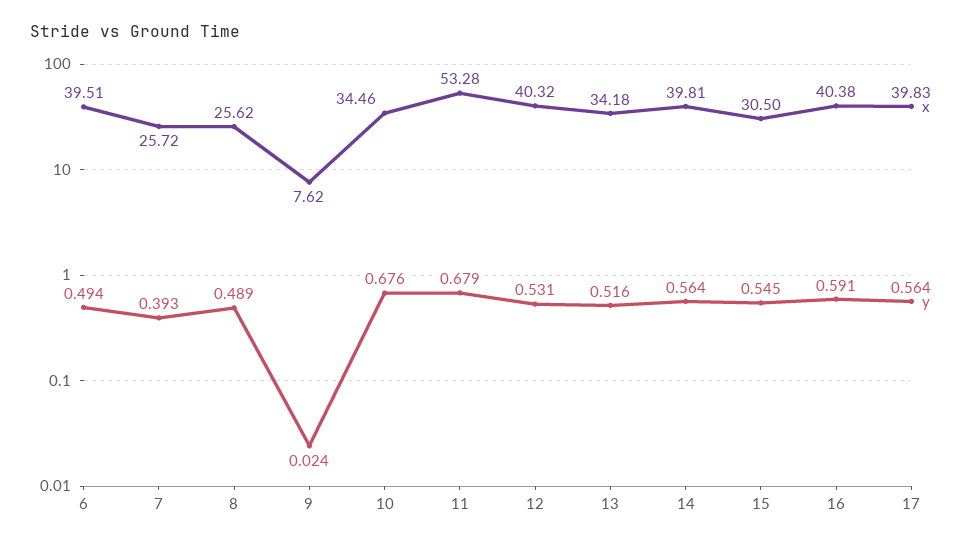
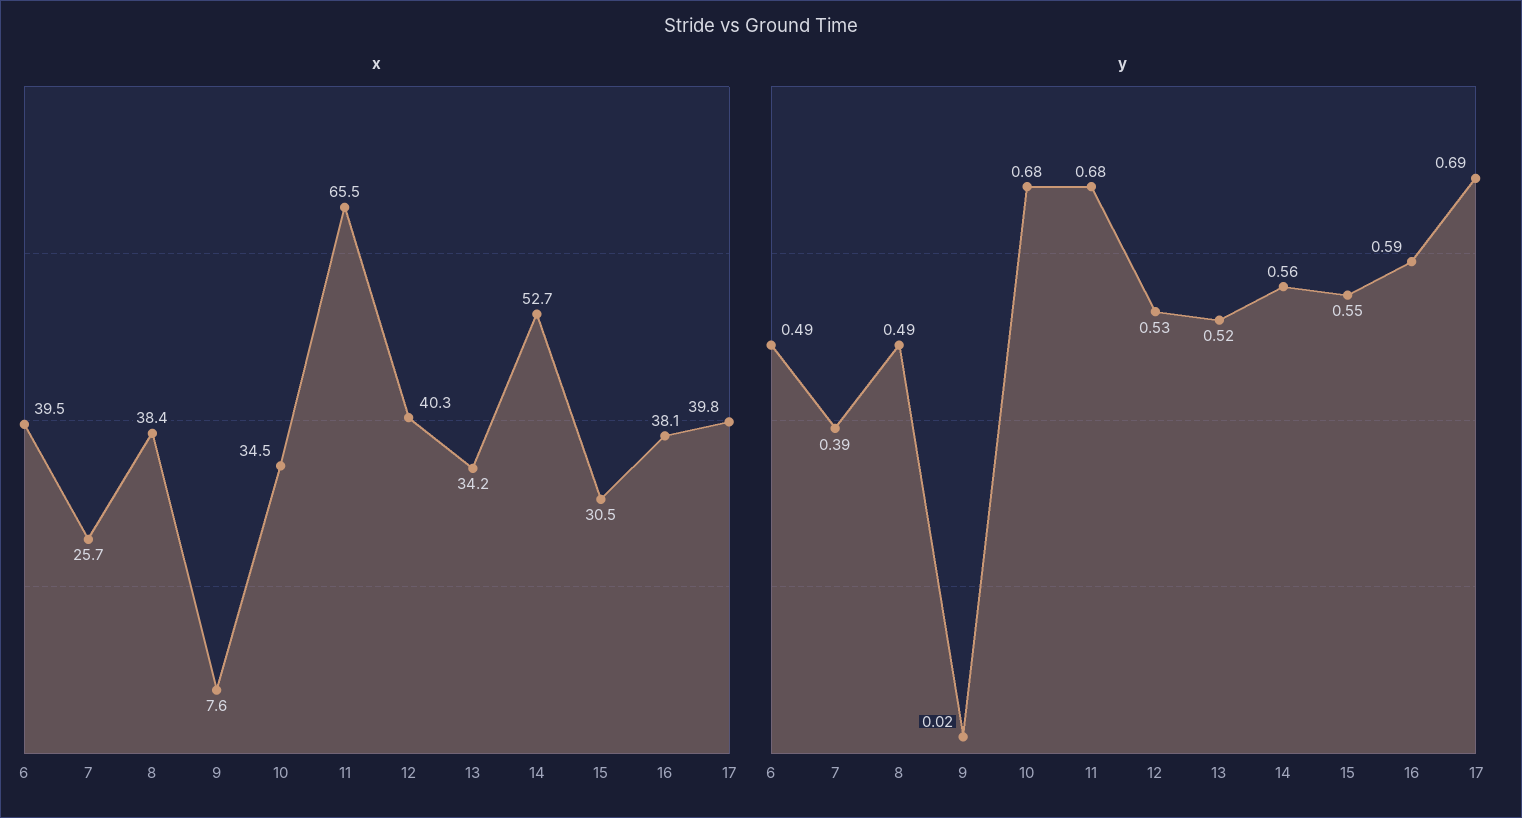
x, 8: 25.62 -> 38.4
x, 11: 53.28 -> 65.5
x, 14: 39.81 -> 52.7
x, 16: 40.38 -> 38.1
y, 17: 0.564 -> 0.69

